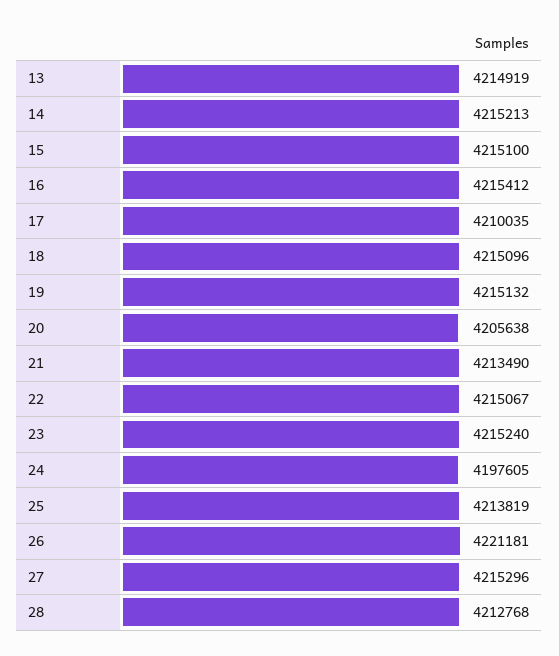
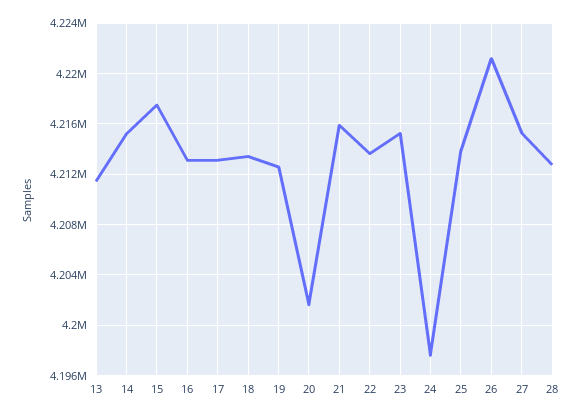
13: 4214919 -> 4211500
15: 4215100 -> 4217500
16: 4215412 -> 4213000
17: 4210035 -> 4213000
18: 4215096 -> 4213500
19: 4215132 -> 4212500
20: 4205638 -> 4201500
21: 4213490 -> 4216000
22: 4215067 -> 4213500

